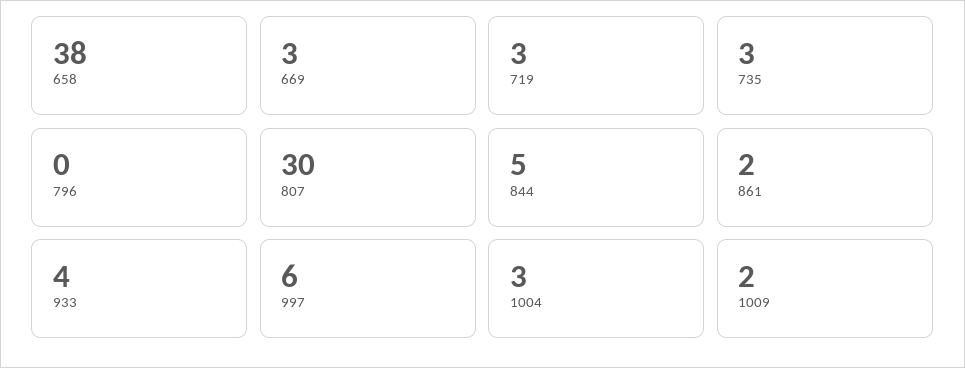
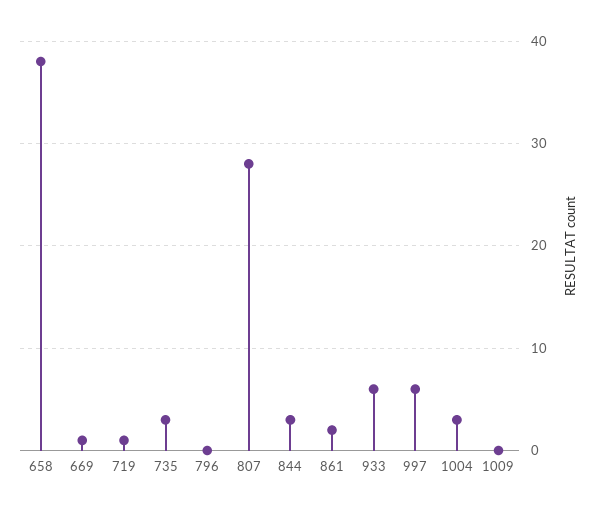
669: 3 -> 1
719: 3 -> 1
807: 30 -> 28
844: 5 -> 3
933: 4 -> 6
1009: 2 -> 0

